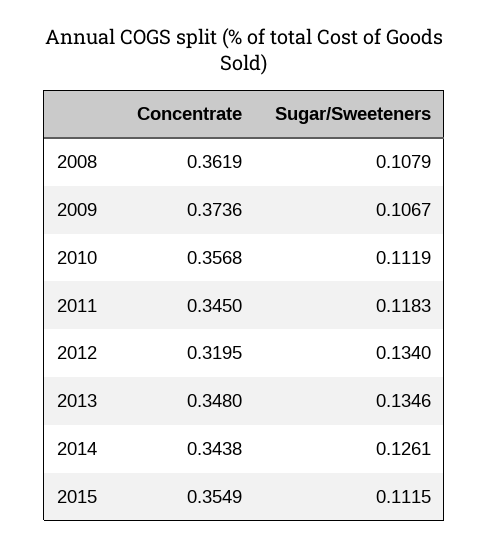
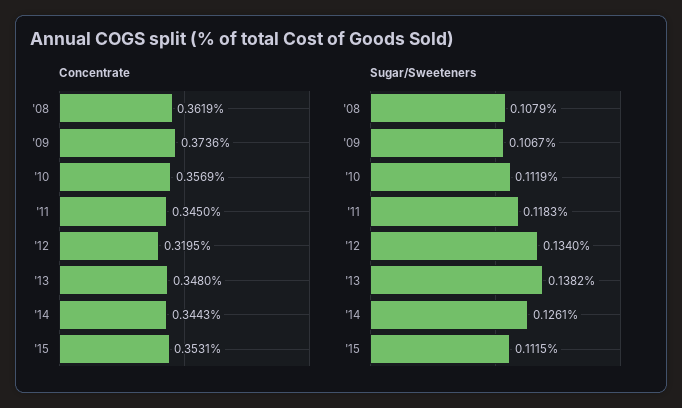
Concentrate, 2010: 0.3568 -> 0.3569
Sugar/Sweeteners, 2013: 0.1346 -> 0.1382
Concentrate, 2014: 0.3438 -> 0.3443
Concentrate, 2015: 0.3549 -> 0.3531

